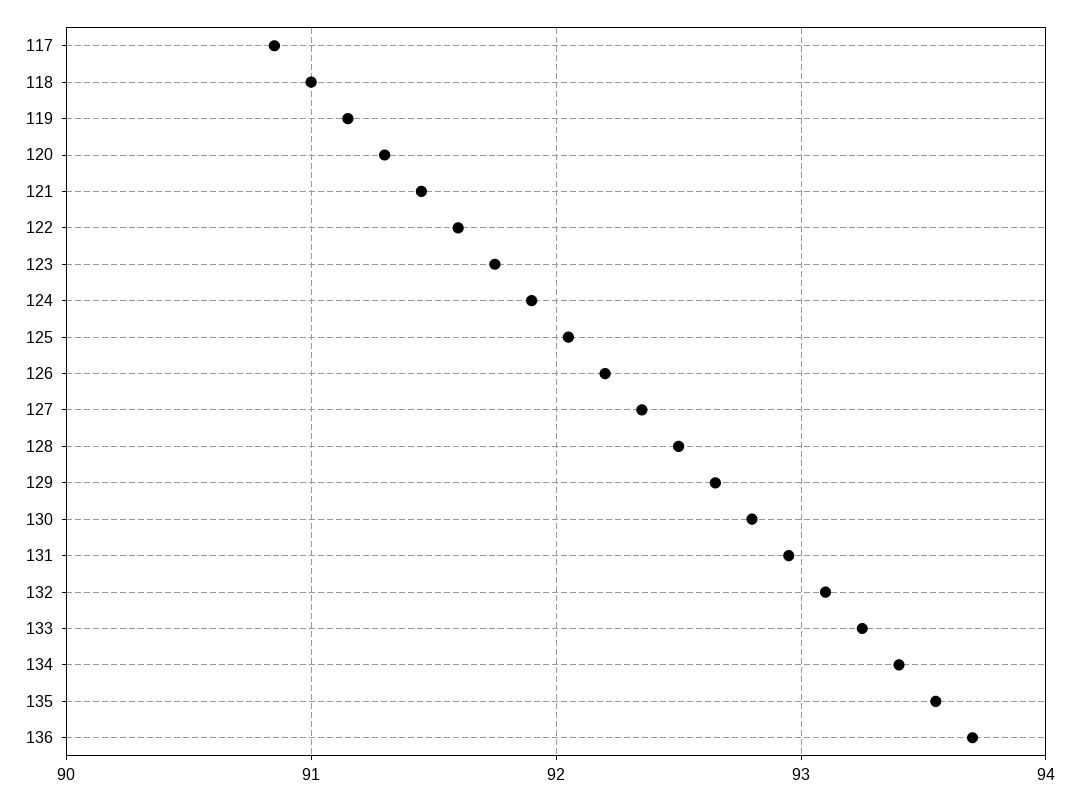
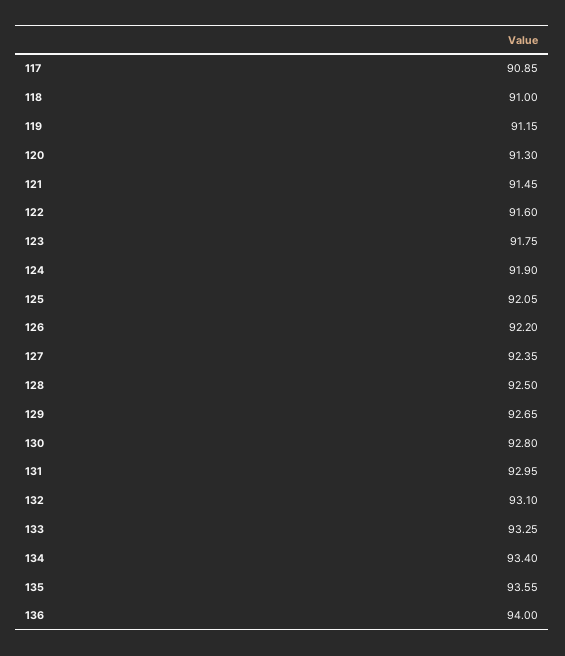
136: 93.7 -> 94

